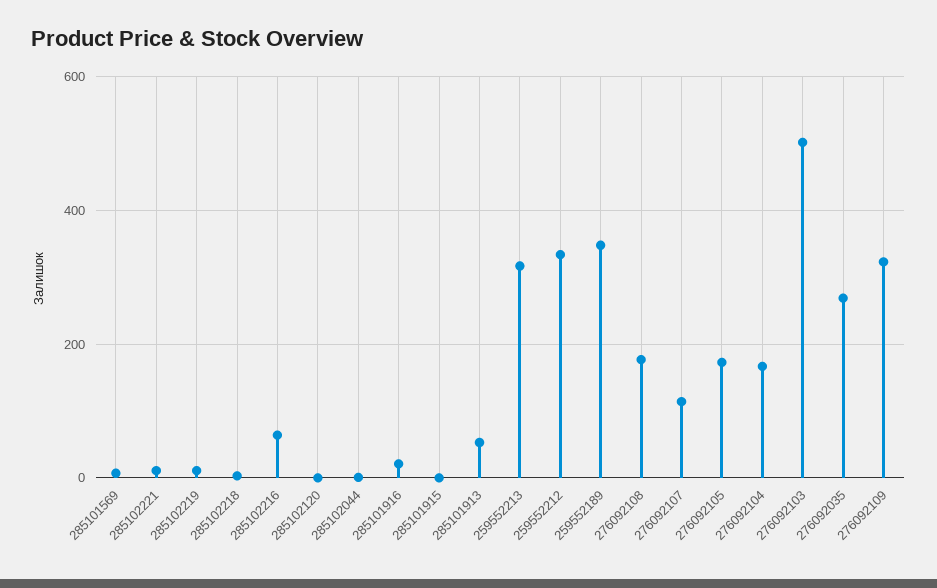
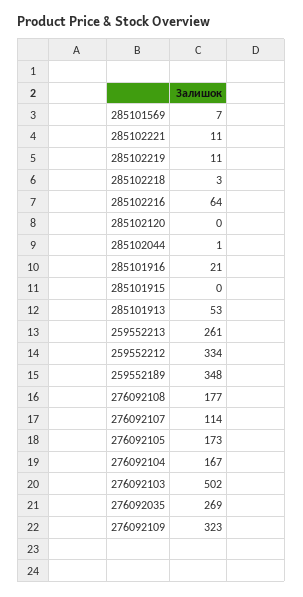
259552213: 320 -> 261

